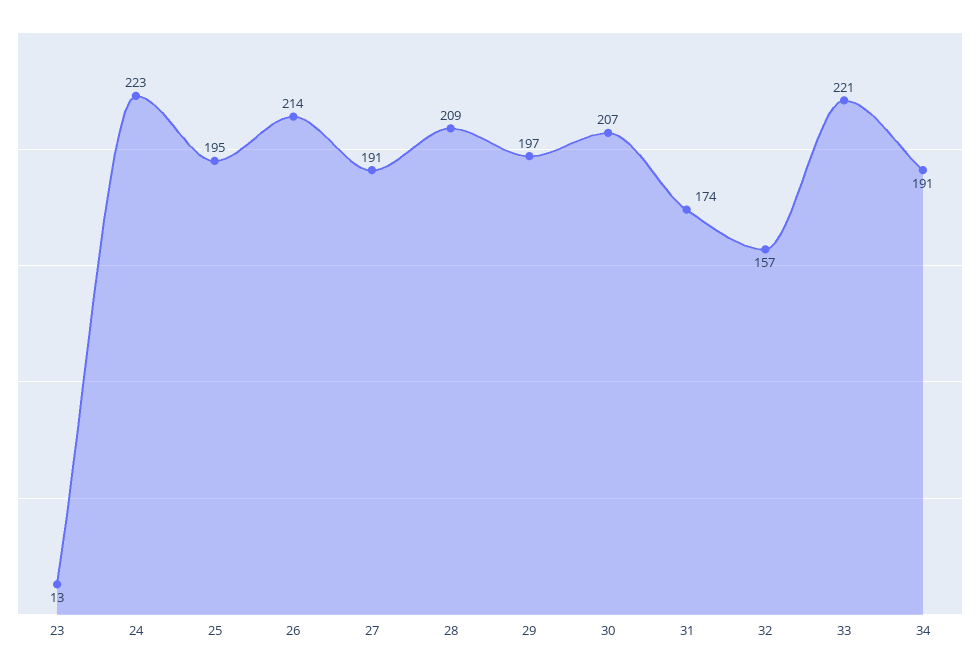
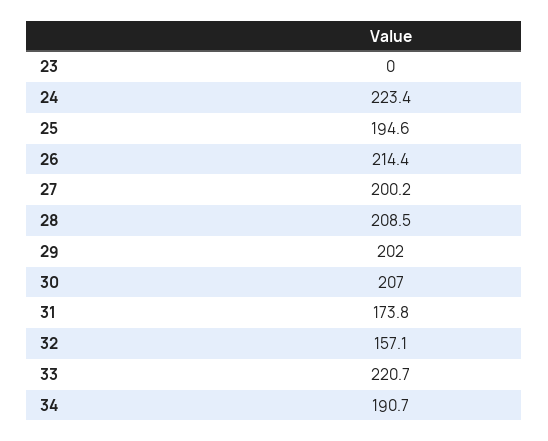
23: 13 -> 0
27: 191 -> 200.2
29: 197 -> 202

